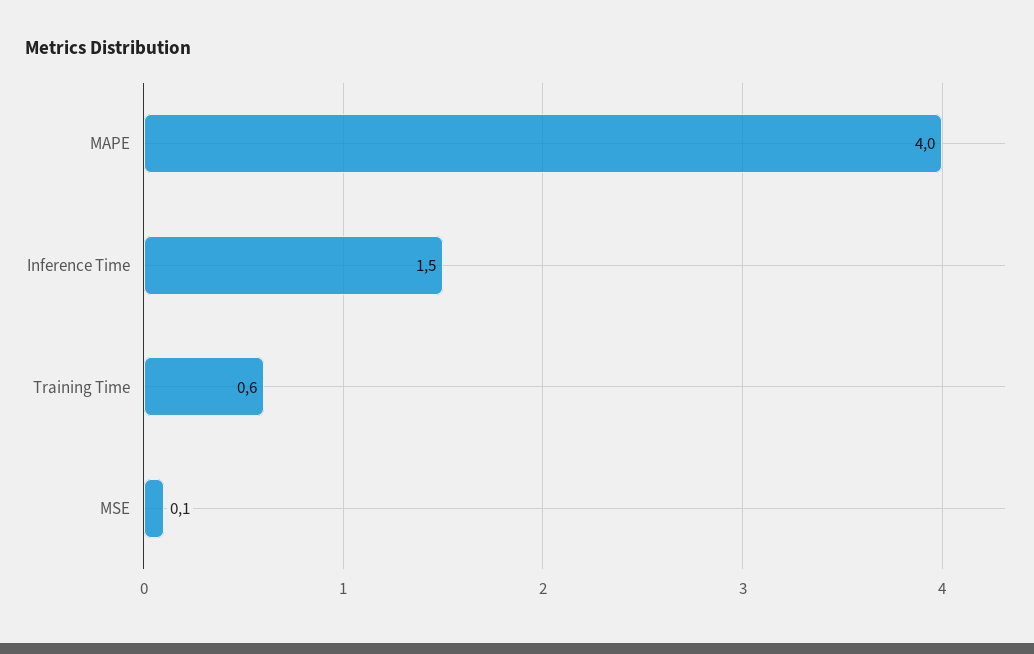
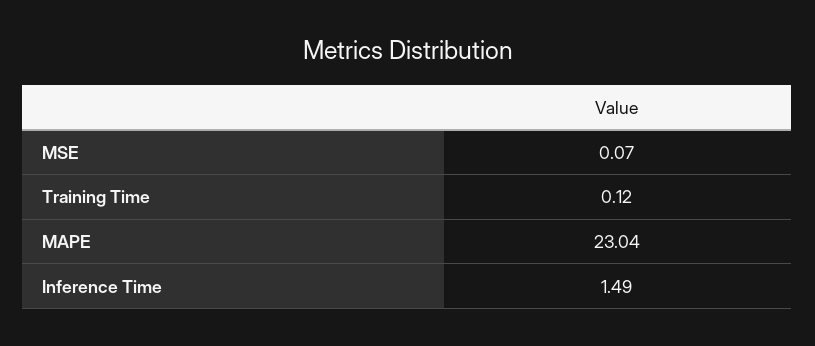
MAPE: 4 -> 23.04
Training Time: 0.6 -> 0.12

